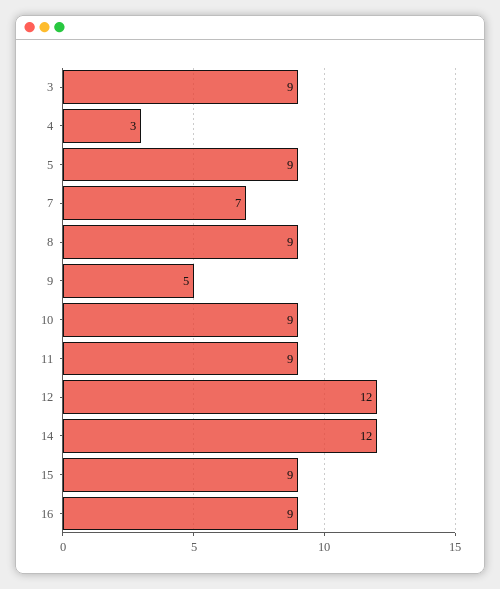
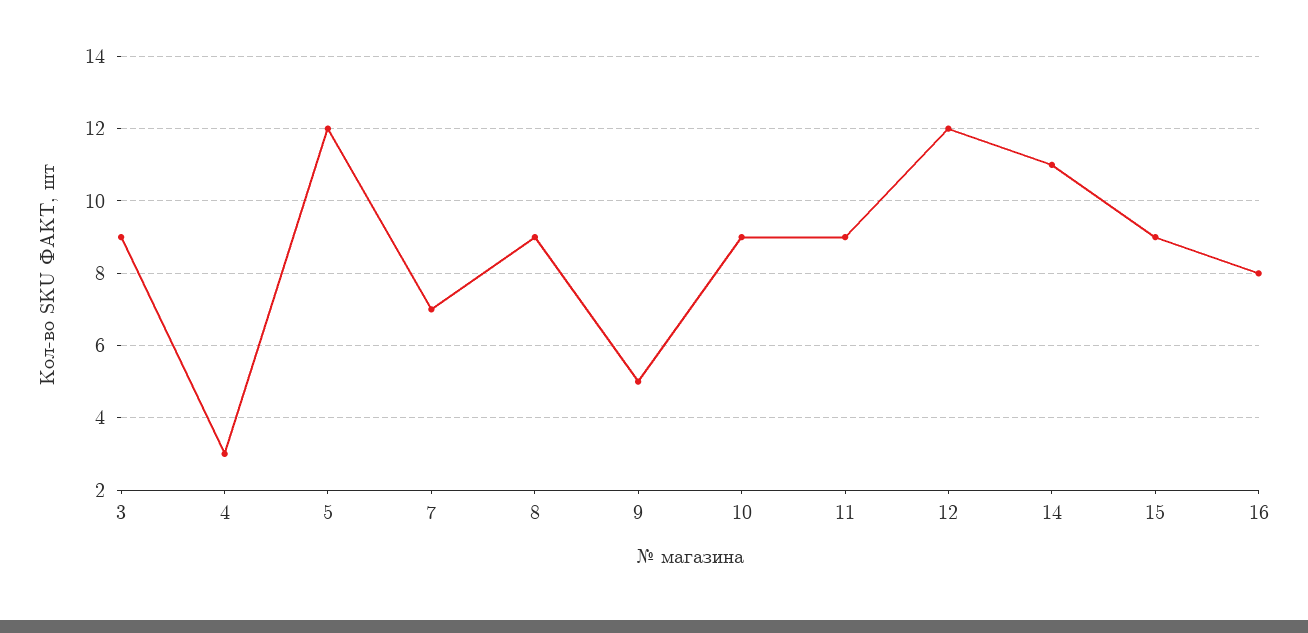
5: 9 -> 12
14: 12 -> 11
16: 9 -> 8

